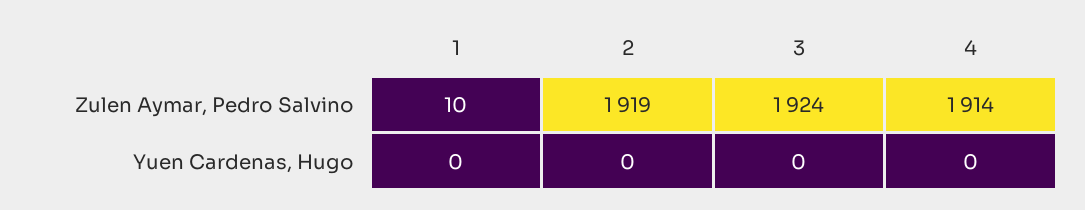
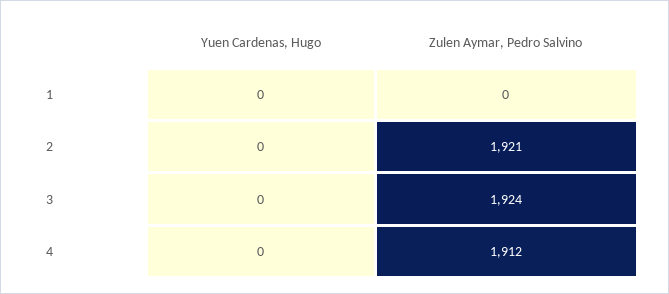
1, Zulen Aymar, Pedro Salvino: 10 -> 0
2, Zulen Aymar, Pedro Salvino: 1919 -> 1921
4, Zulen Aymar, Pedro Salvino: 1914 -> 1912

